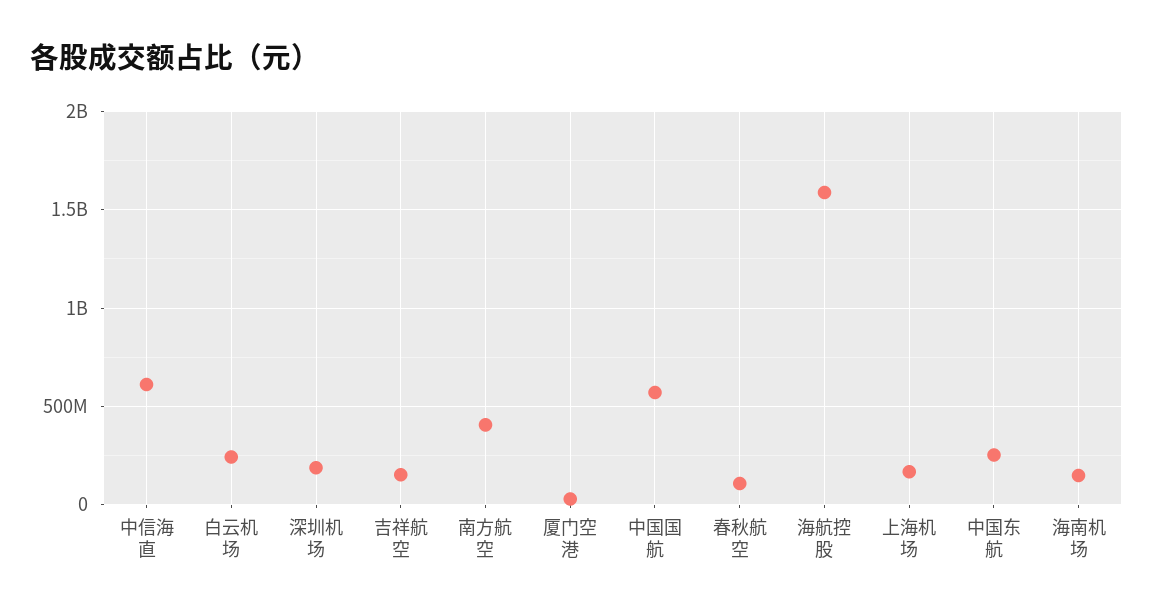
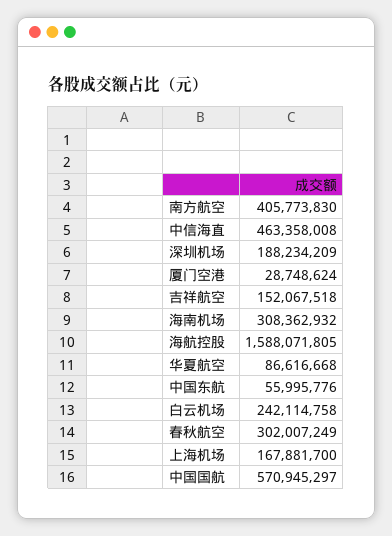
中信海直: 600000000 -> 463358008
春秋航空: 100000000 -> 302007249
中国东航: 250000000 -> 55995776
海南机场: 150000000 -> 308362932
华夏航空: none -> 86616668

